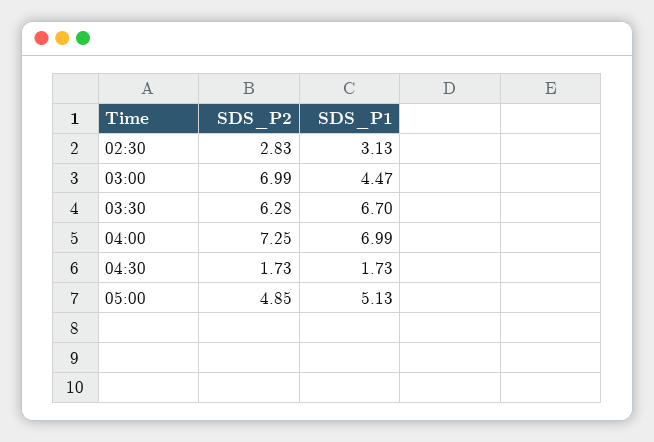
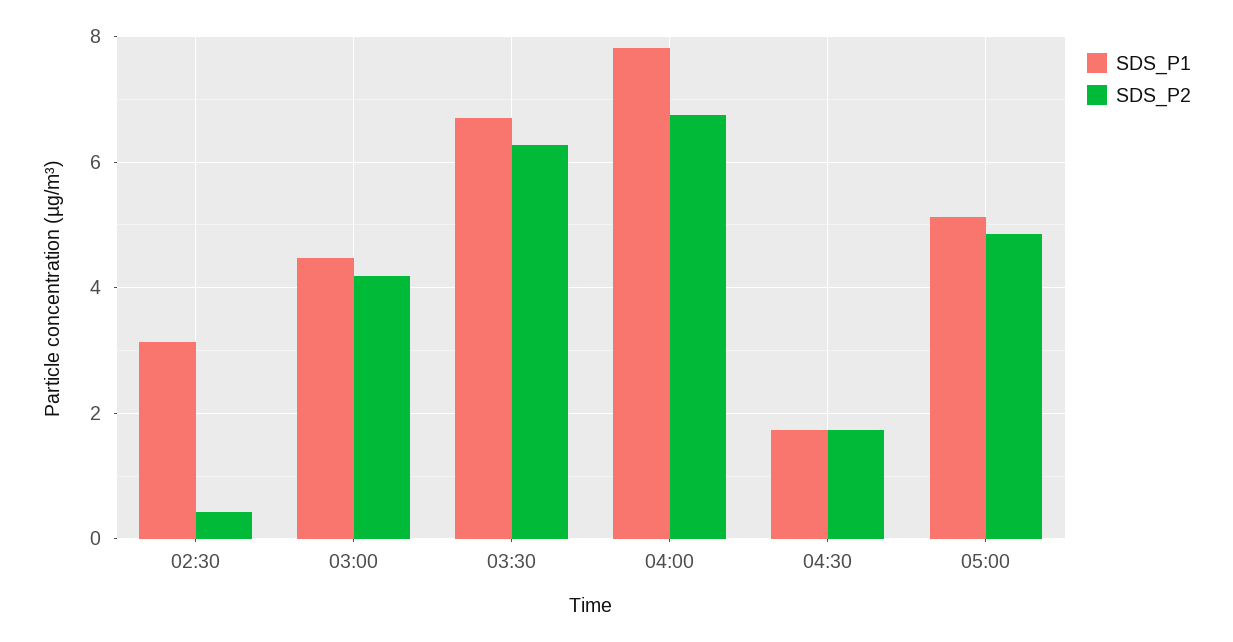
SDS_P2, 02:30: 2.83 -> 0.4
SDS_P2, 03:00: 6.99 -> 4.2
SDS_P2, 04:00: 7.25 -> 6.8
SDS_P1, 04:00: 6.99 -> 7.8

